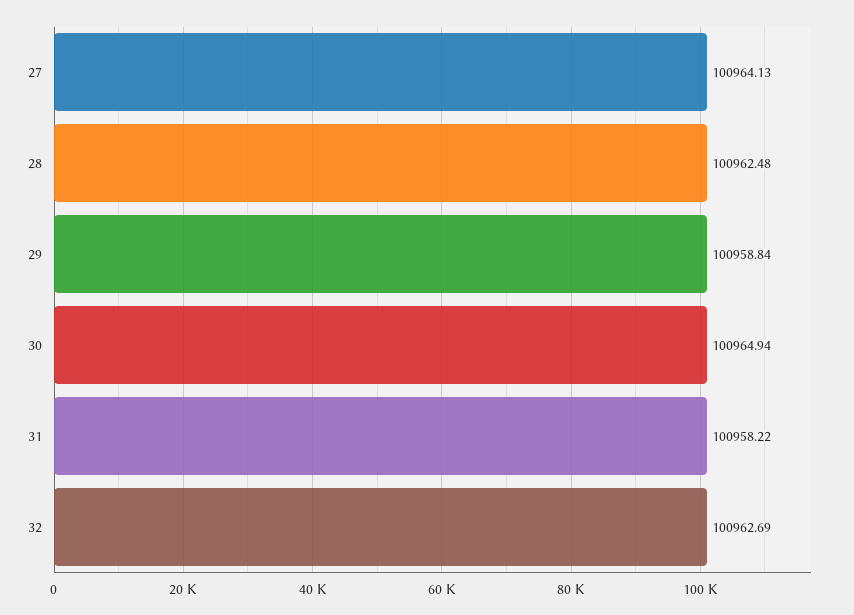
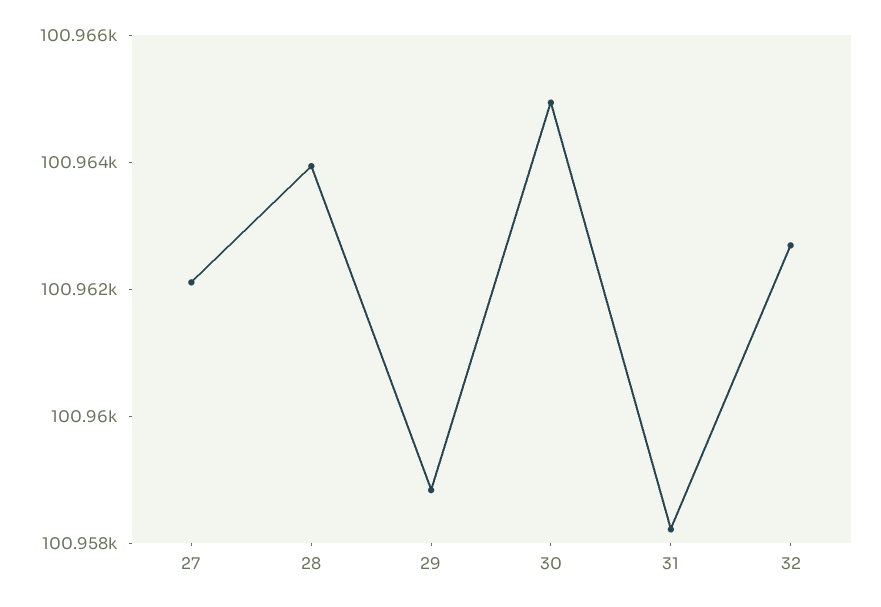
27: 100964.13 -> 100962
28: 100962.48 -> 100964

